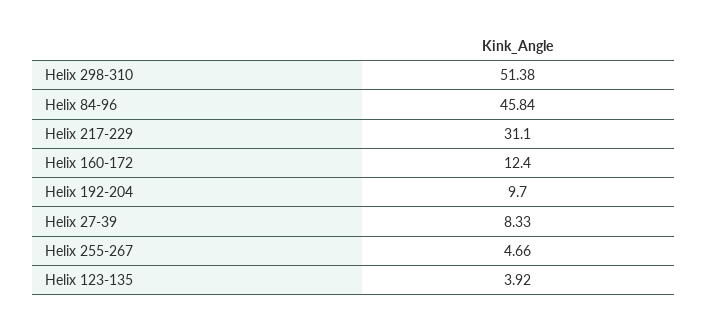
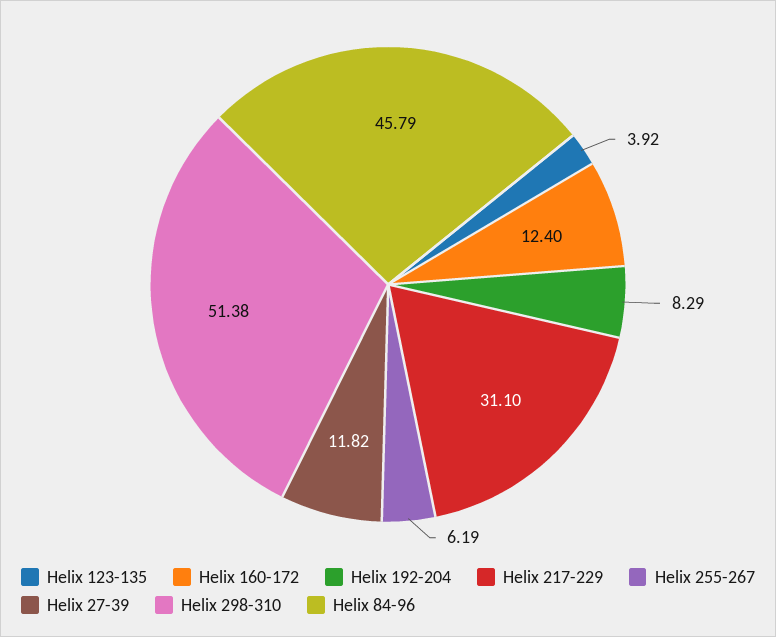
Helix 84-96: 45.84 -> 45.79
Helix 192-204: 9.7 -> 8.29
Helix 27-39: 8.33 -> 11.82
Helix 255-267: 4.66 -> 6.19

